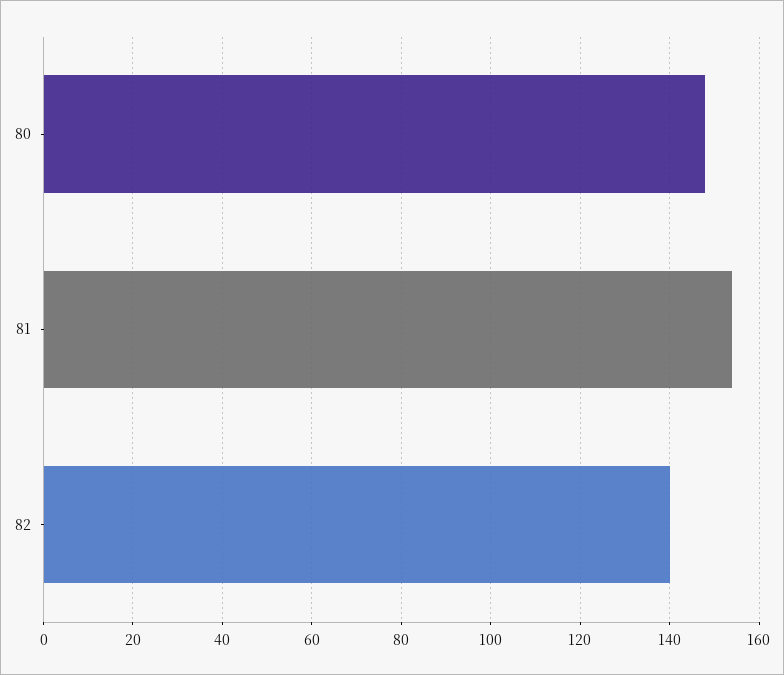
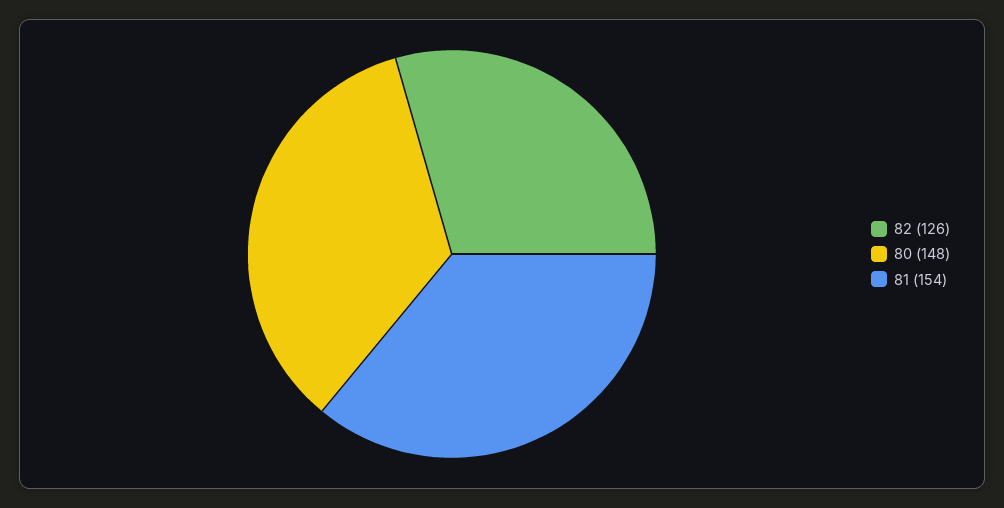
82: 140 -> 126

